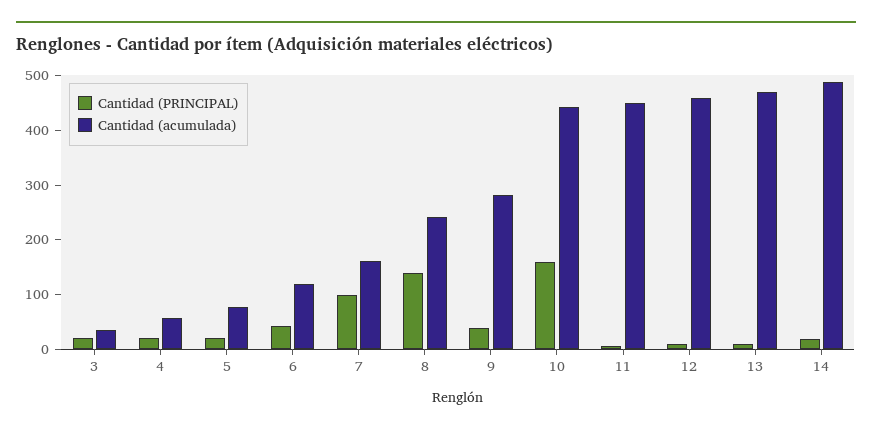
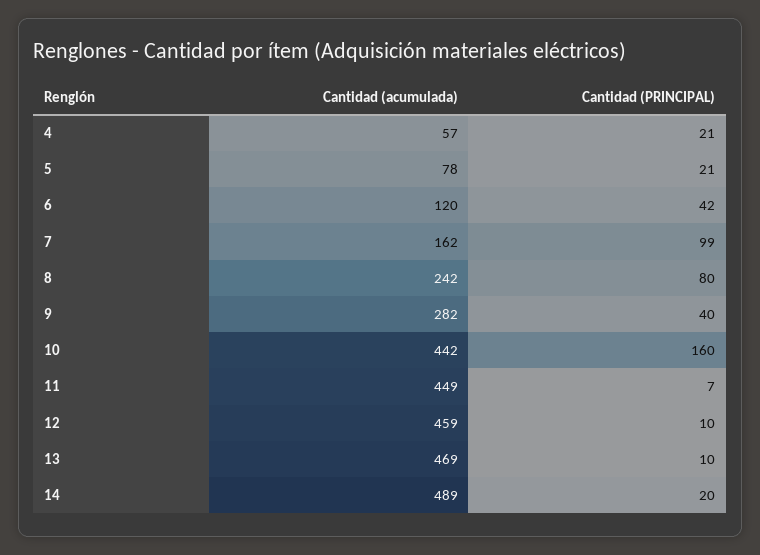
Cantidad (PRINCIPAL), 3: 20 -> none
Cantidad (acumulada), 3: 40 -> none
Cantidad (PRINCIPAL), 8: 140 -> 80

